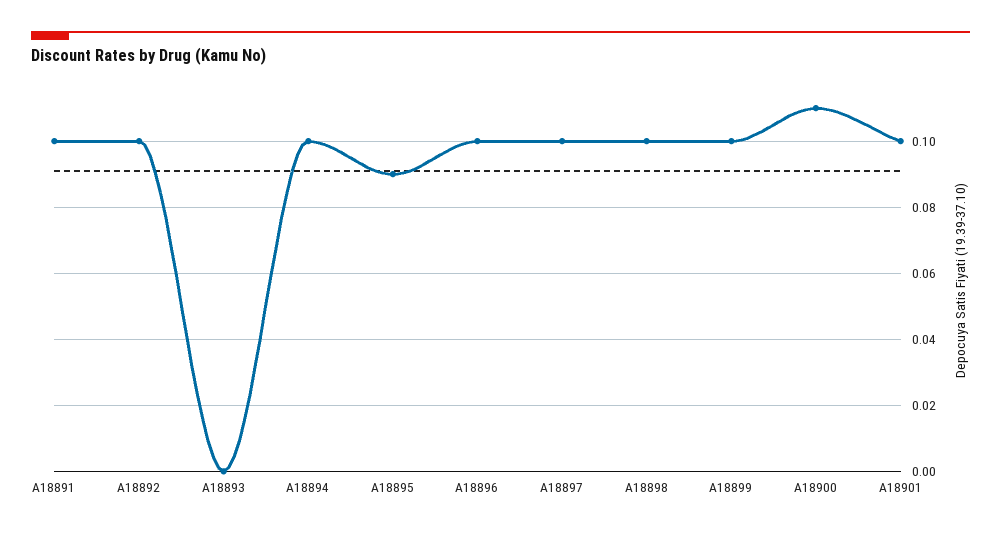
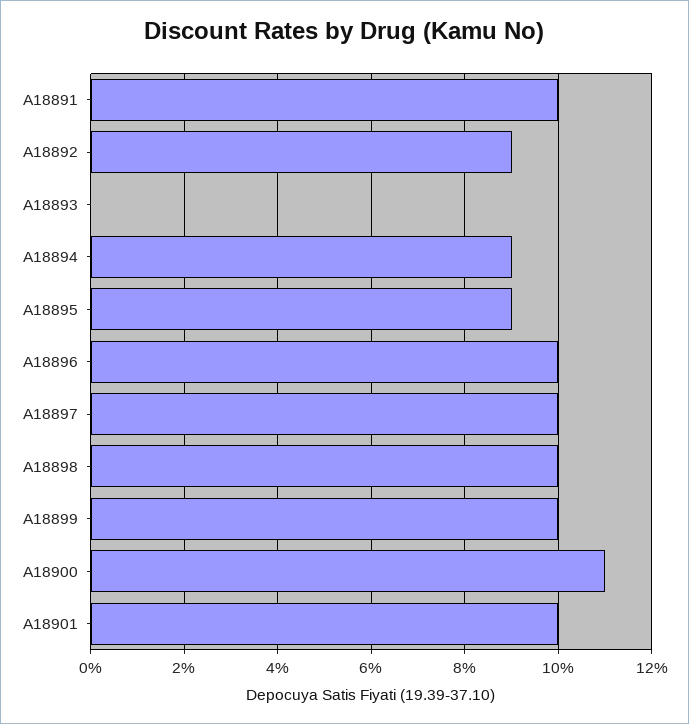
A18892: 0.1 -> 0.09
A18894: 0.1 -> 0.09

